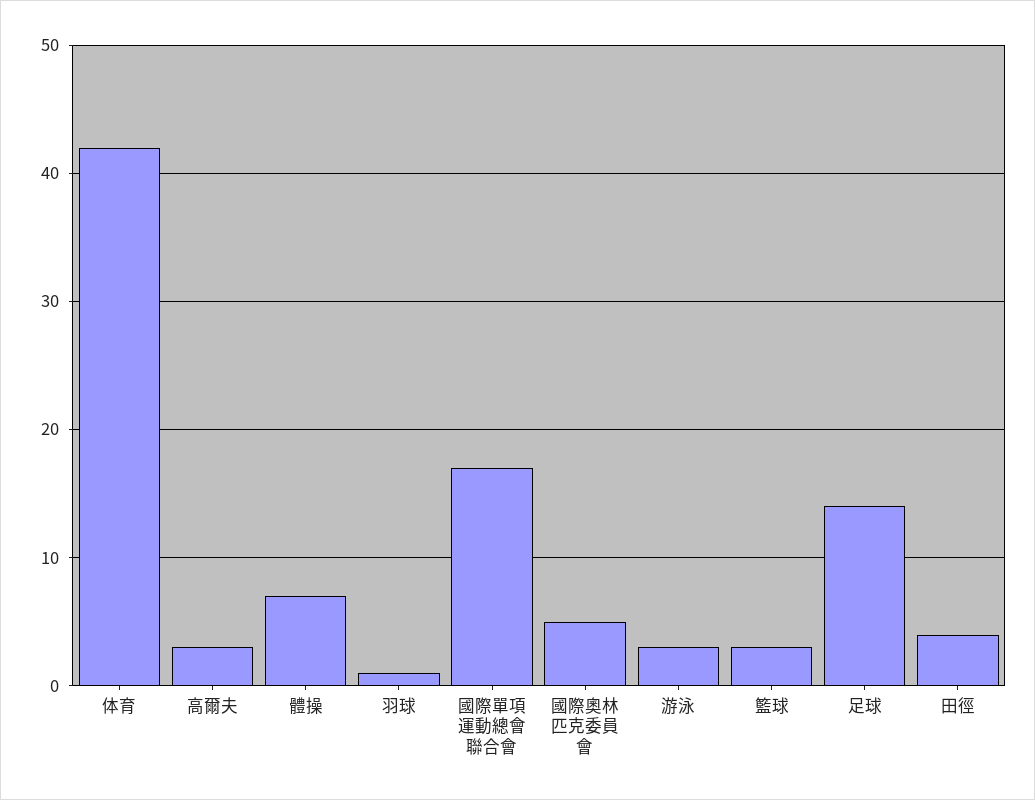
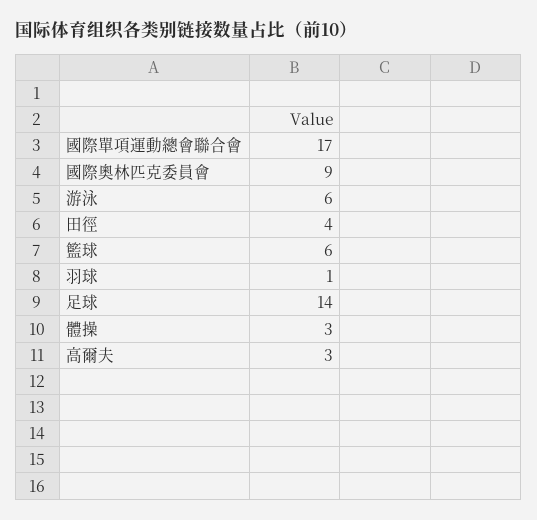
体育: 42 -> none
體操: 7 -> 3
國際奧林匹克委員會: 5 -> 9
游泳: 3 -> 6
籃球: 3 -> 6

